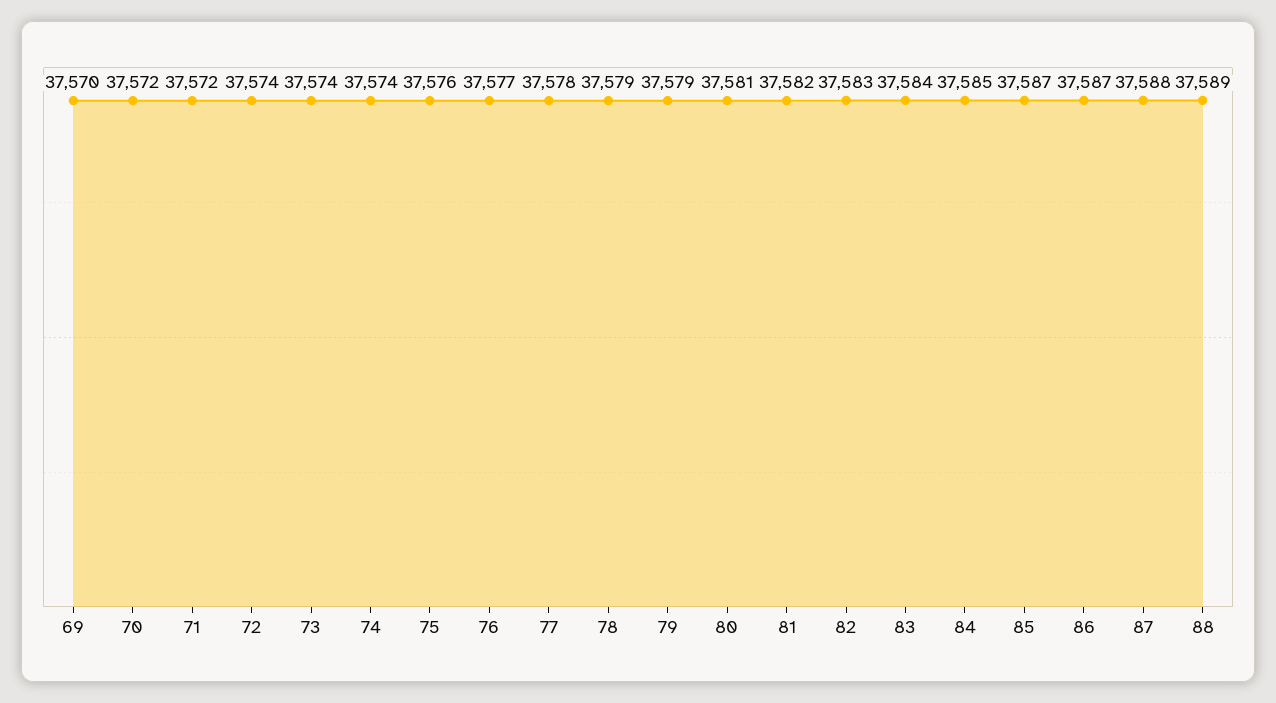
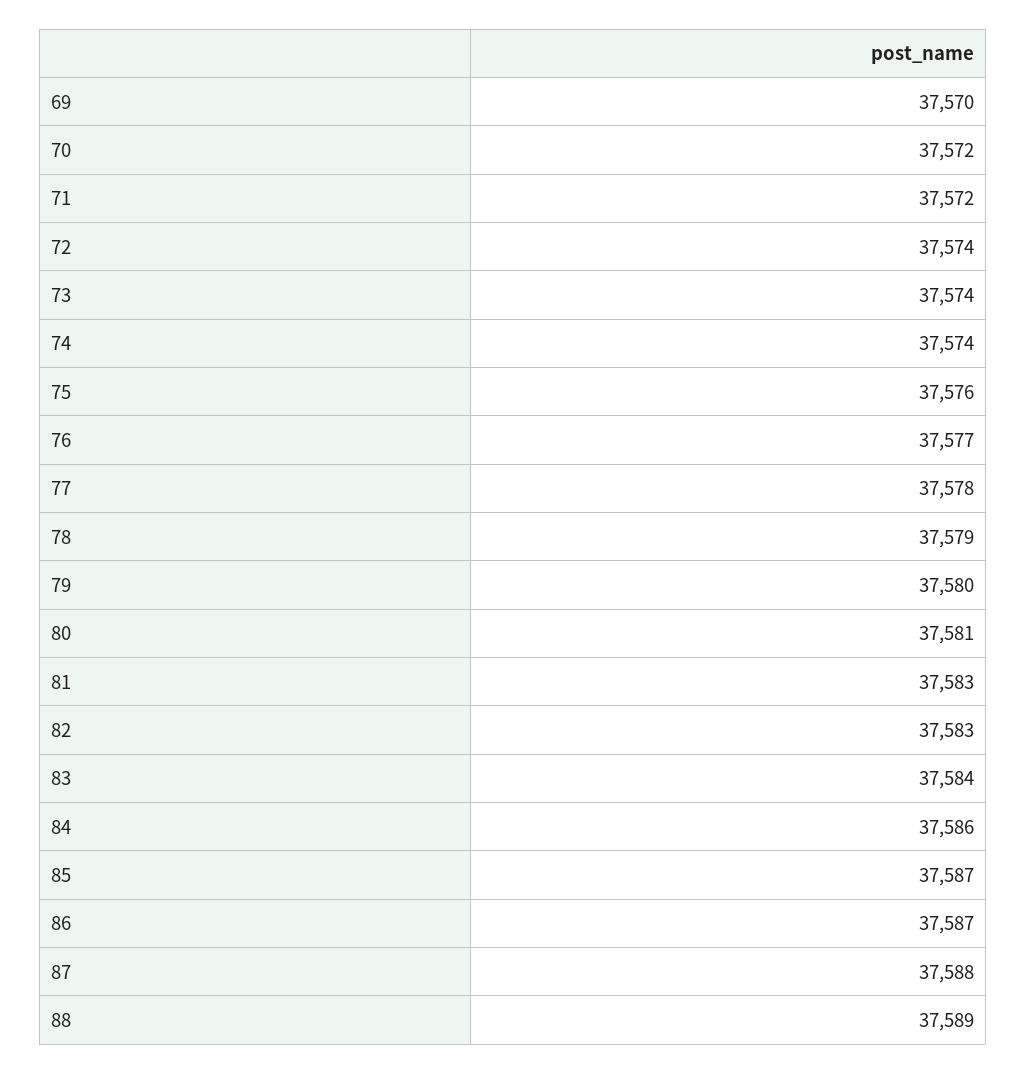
79: 37579 -> 37580
81: 37582 -> 37583
84: 37585 -> 37586

